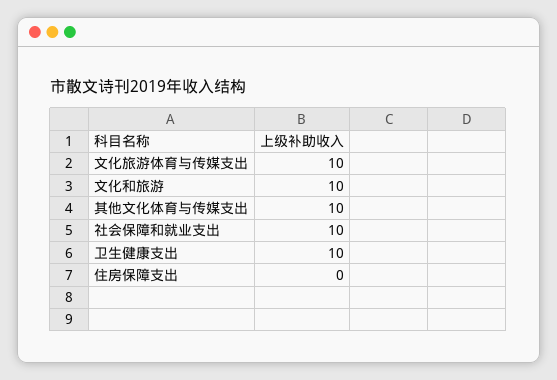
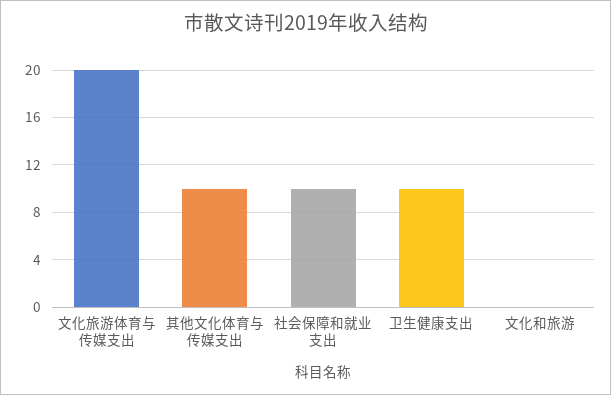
文化旅游体育与传媒支出: 10 -> 20
文化和旅游: 10 -> 0
住房保障支出: 0 -> none

